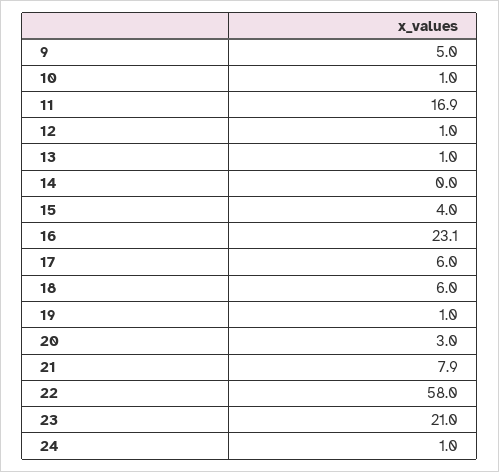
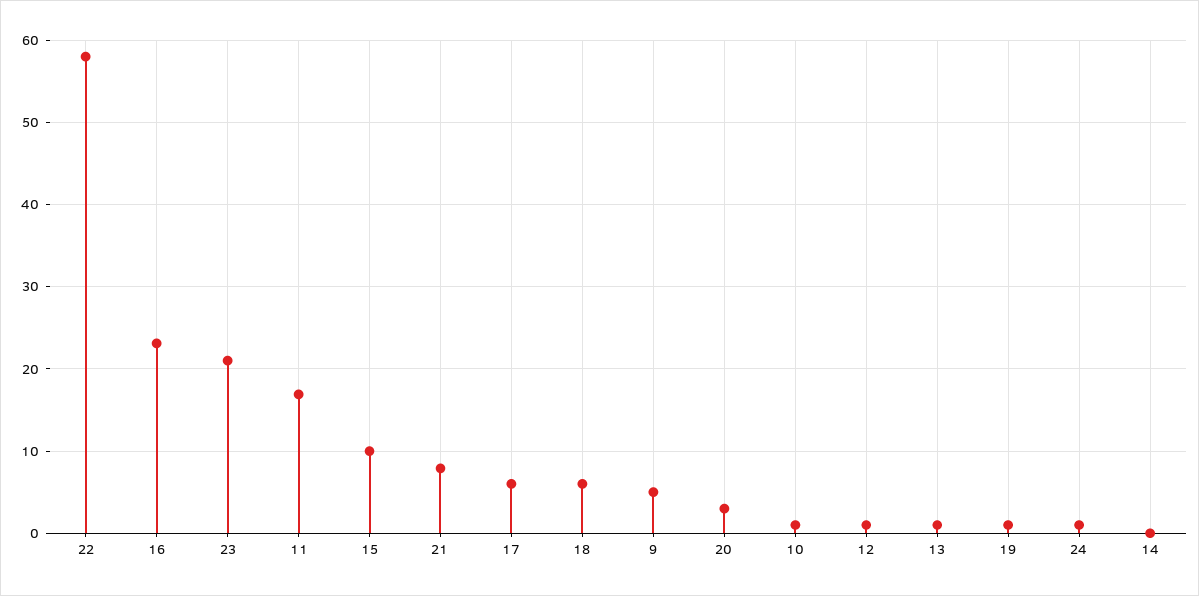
15: 4 -> 10

